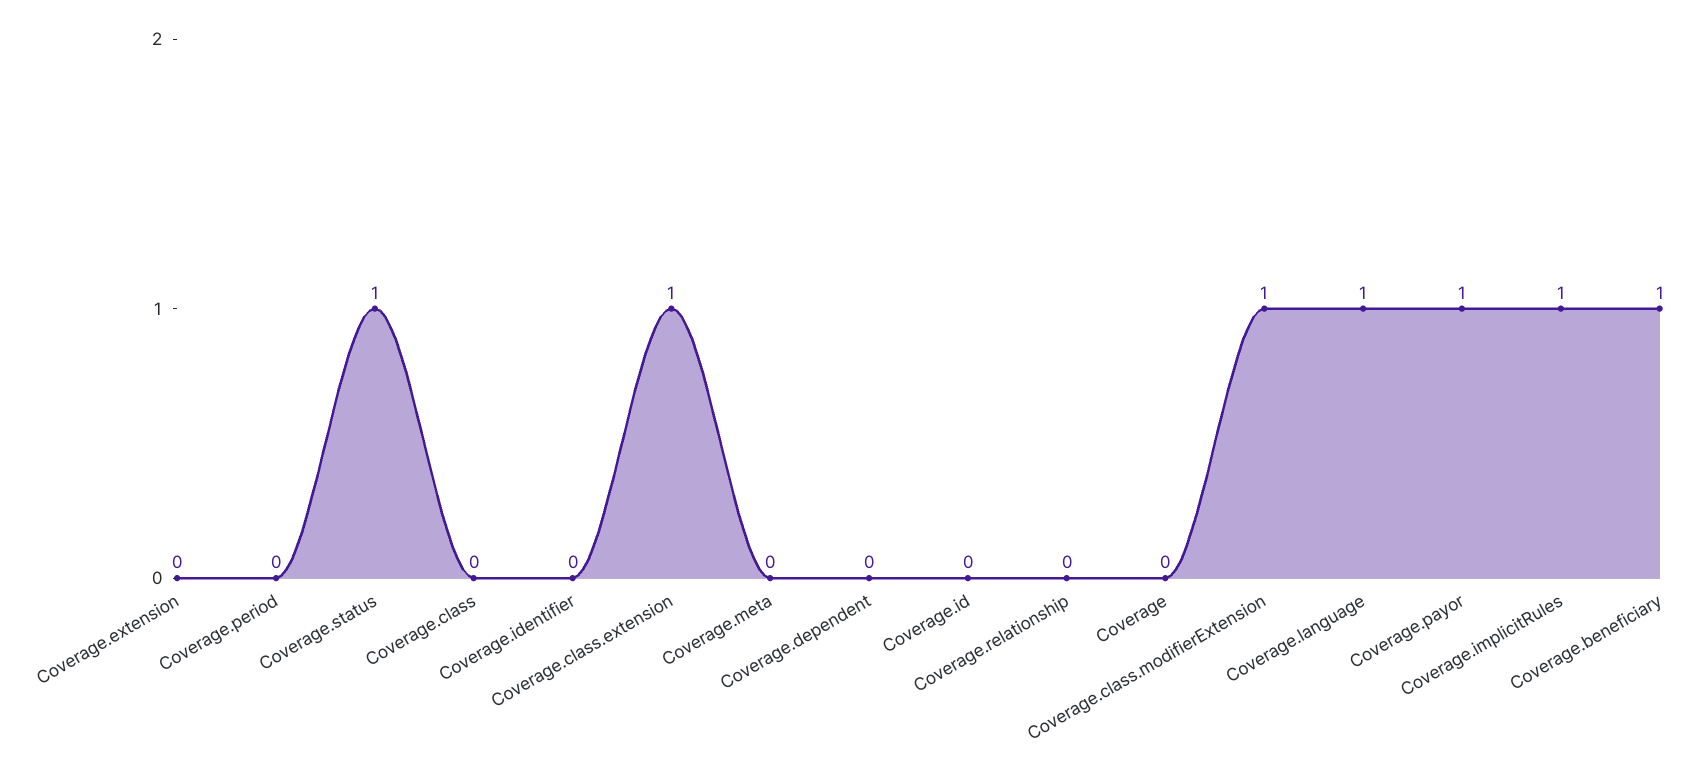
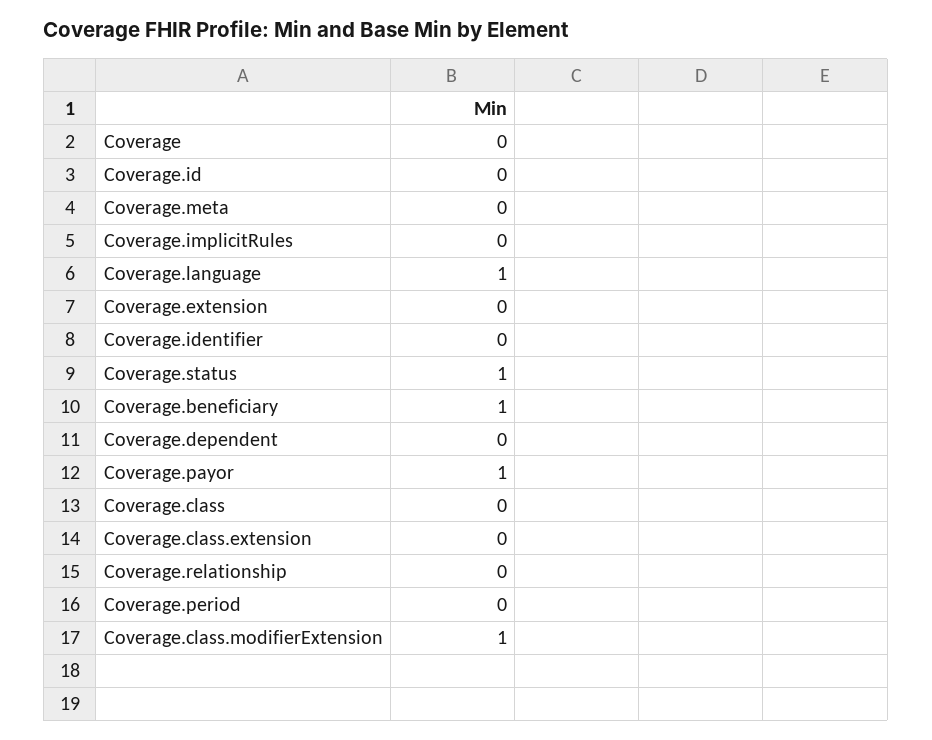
Coverage.class.extension: 1 -> 0
Coverage.implicitRules: 1 -> 0

